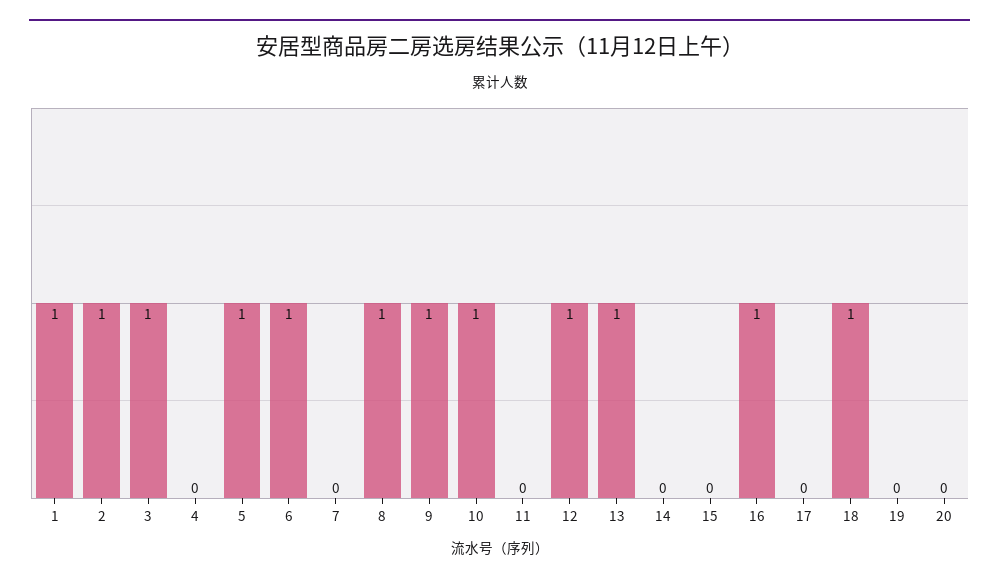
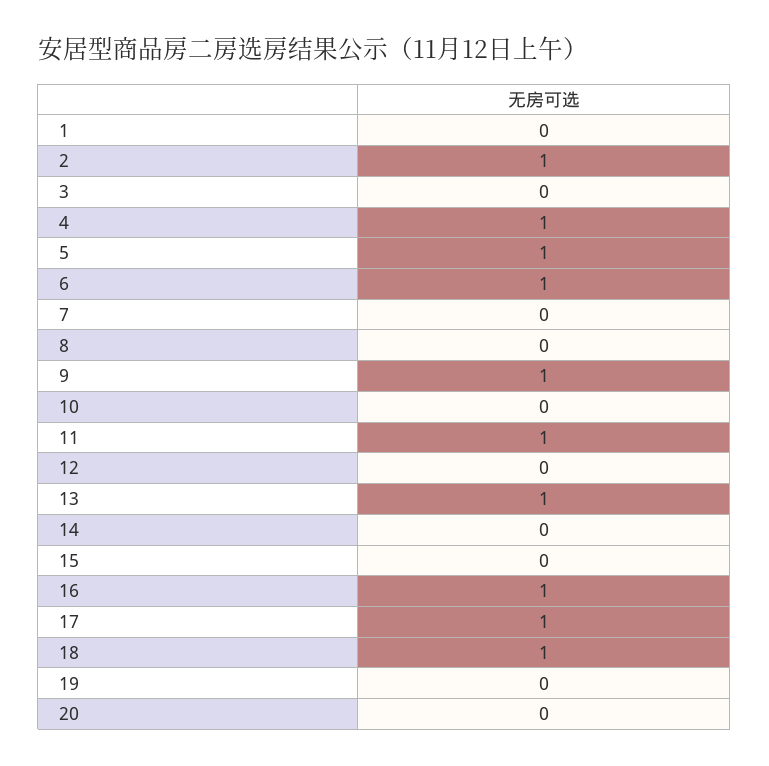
1: 1 -> 0
3: 1 -> 0
4: 0 -> 1
8: 1 -> 0
10: 1 -> 0
11: 0 -> 1
12: 1 -> 0
17: 0 -> 1

